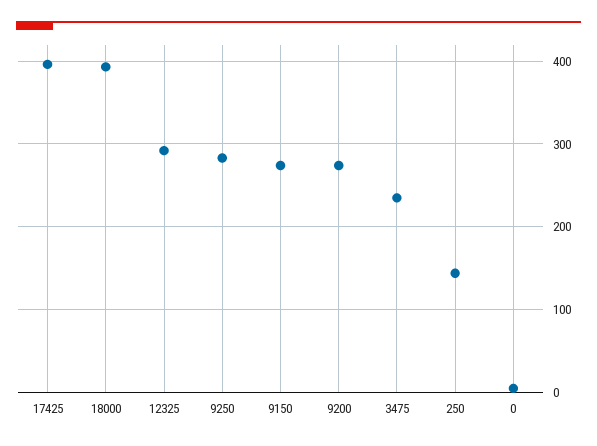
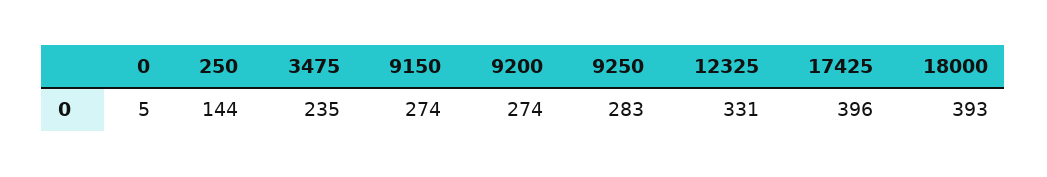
12325: 290 -> 331

